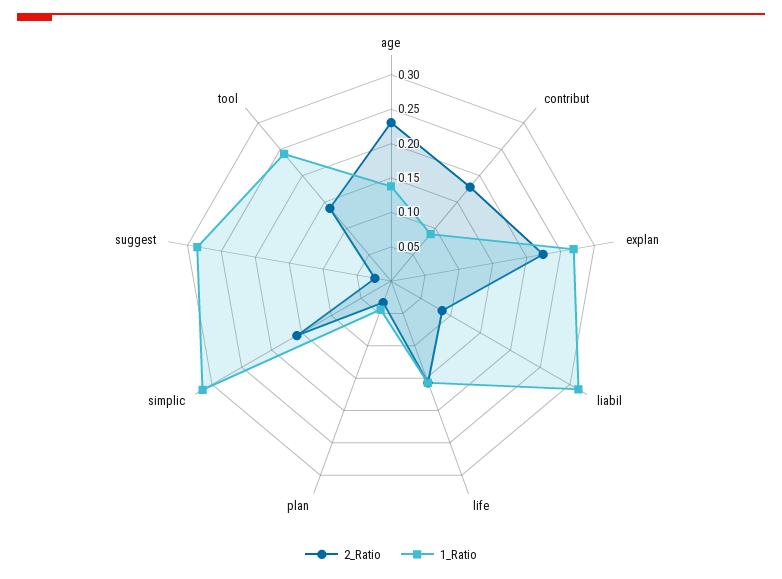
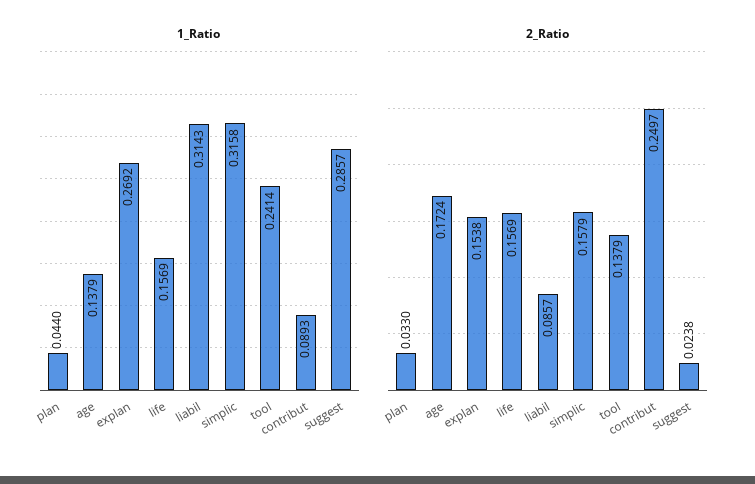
2_Ratio, age: 0.225 -> 0.1724
2_Ratio, contribut: 0.175 -> 0.2497
2_Ratio, explan: 0.225 -> 0.1538

